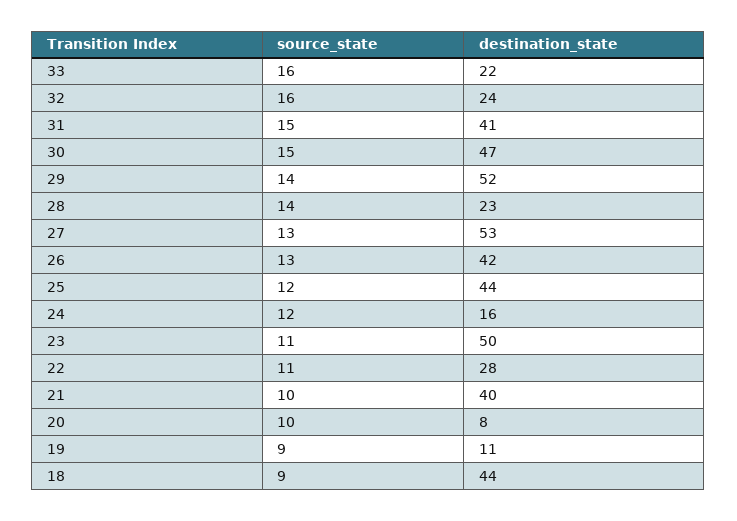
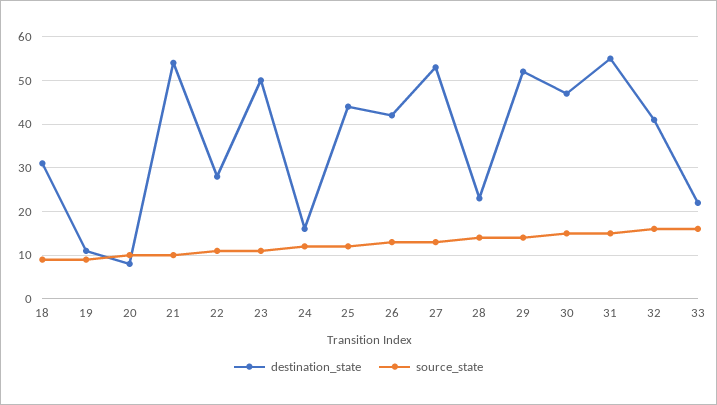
destination_state, 32: 24 -> 40
destination_state, 31: 41 -> 55
destination_state, 21: 40 -> 55
destination_state, 18: 44 -> 30

